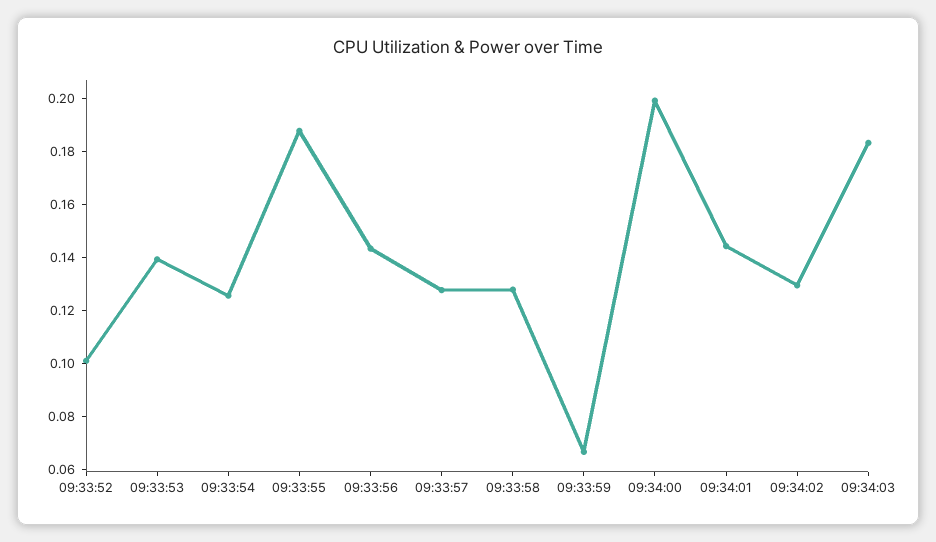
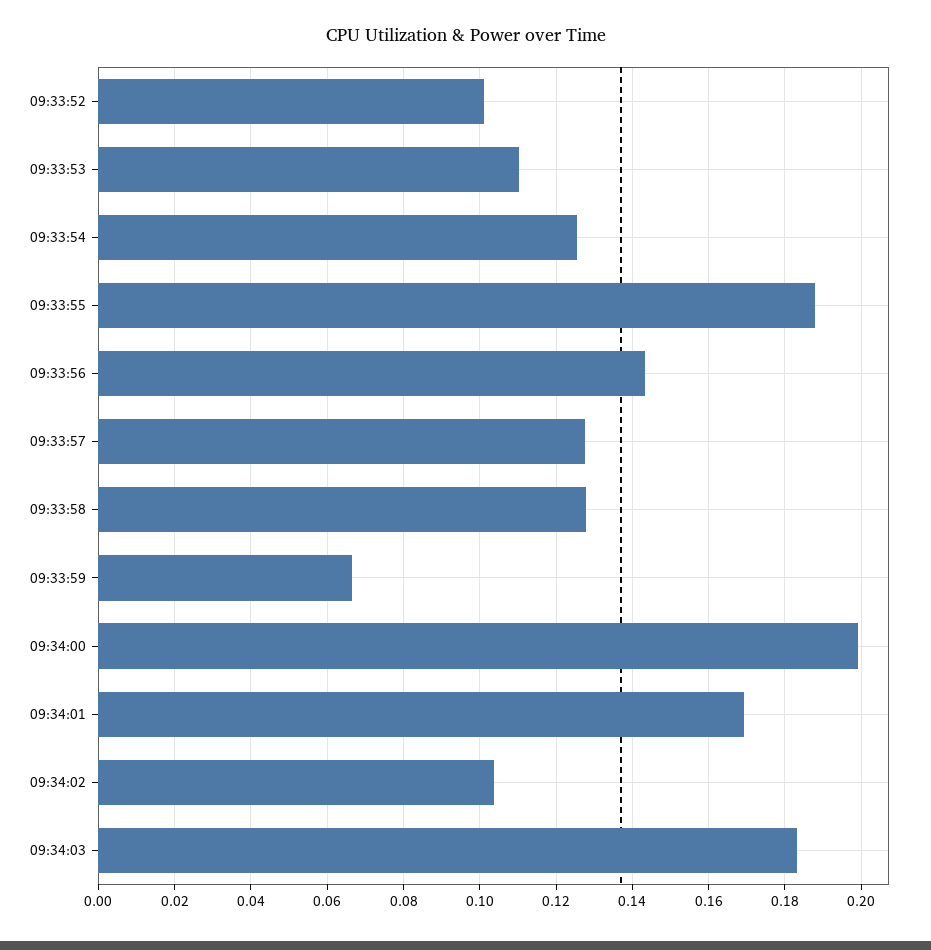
09:33:53: 0.14 -> 0.11
09:34:01: 0.145 -> 0.17
09:34:02: 0.13 -> 0.104

